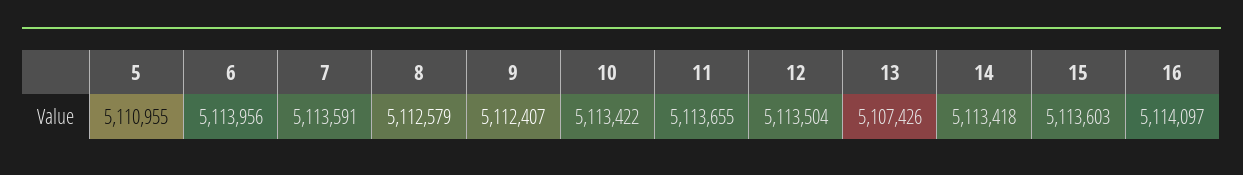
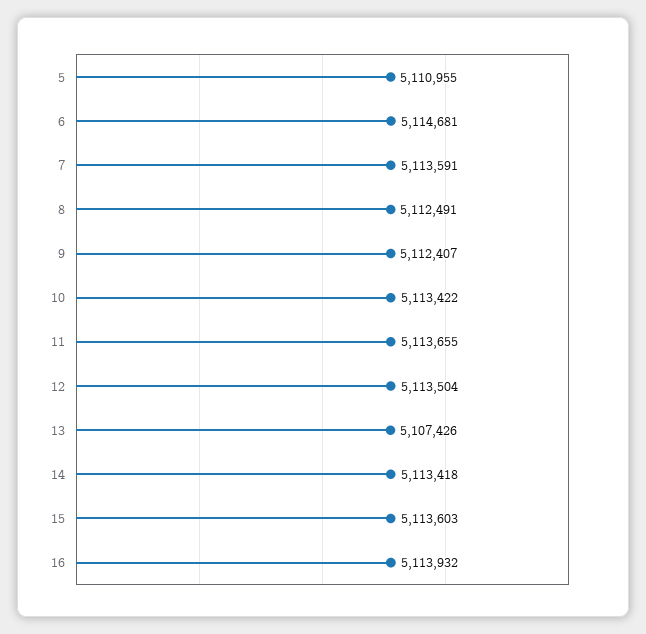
6: 5113956 -> 5114681
8: 5112579 -> 5112491
16: 5114097 -> 5113932

